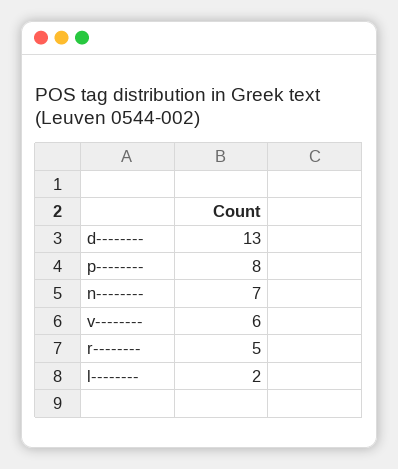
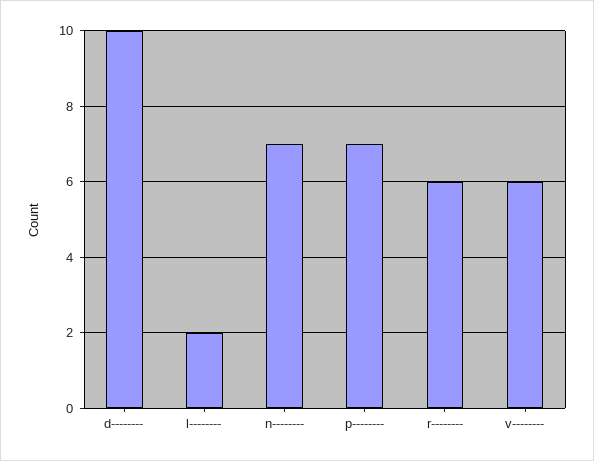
d--------: 13 -> 10
p--------: 8 -> 7
r--------: 5 -> 6

